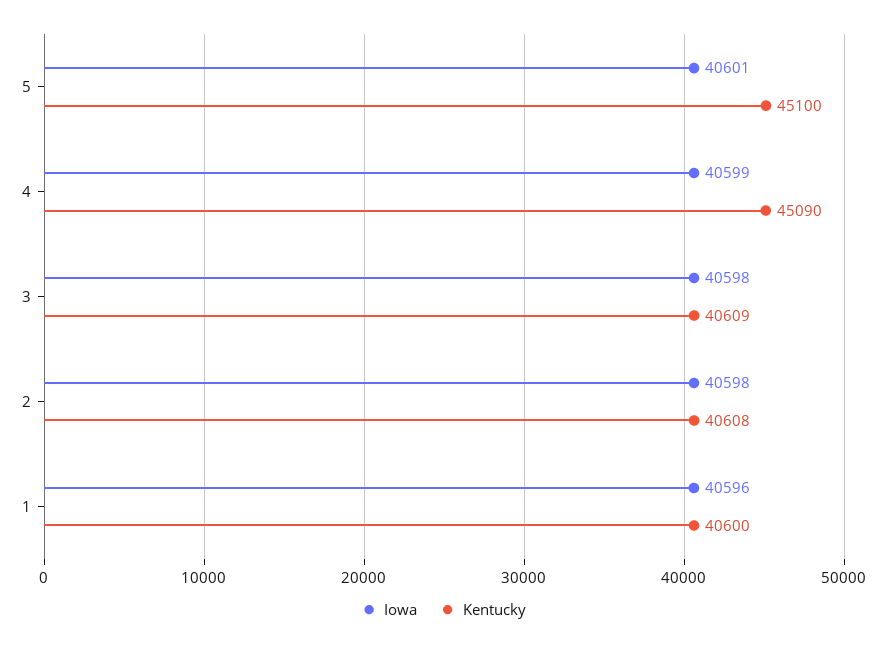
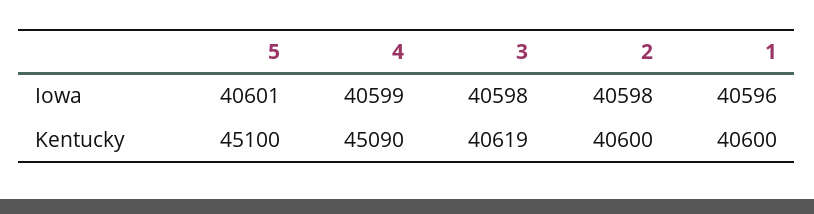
Kentucky, 3: 40609 -> 40619
Kentucky, 2: 40608 -> 40600

